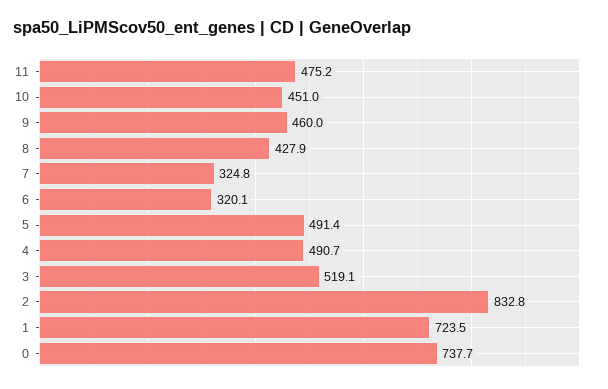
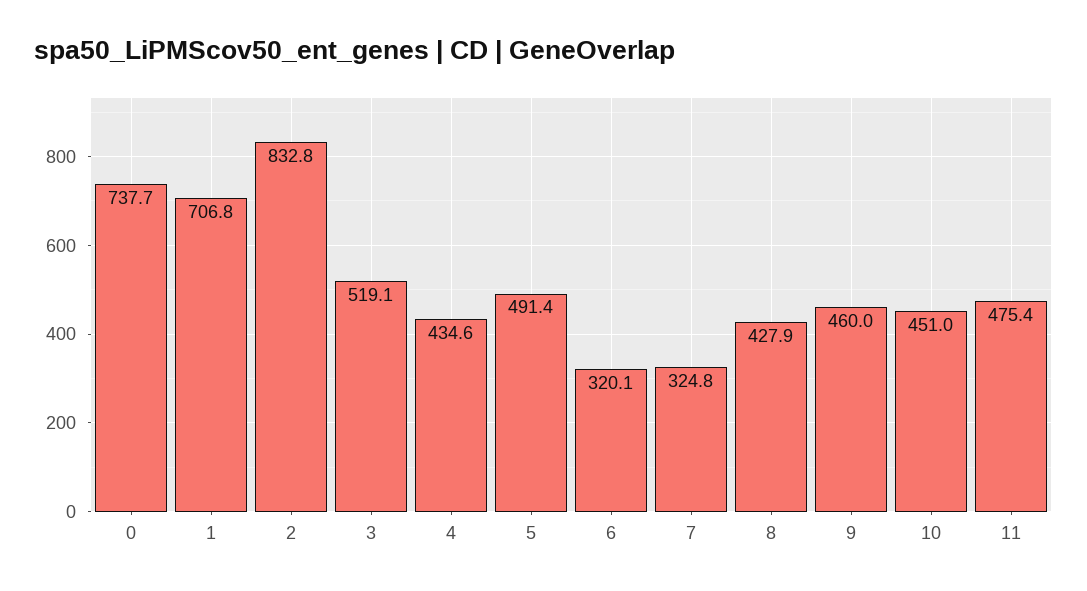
11: 475.2 -> 475.4
4: 490.7 -> 434.6
1: 723.5 -> 706.8

